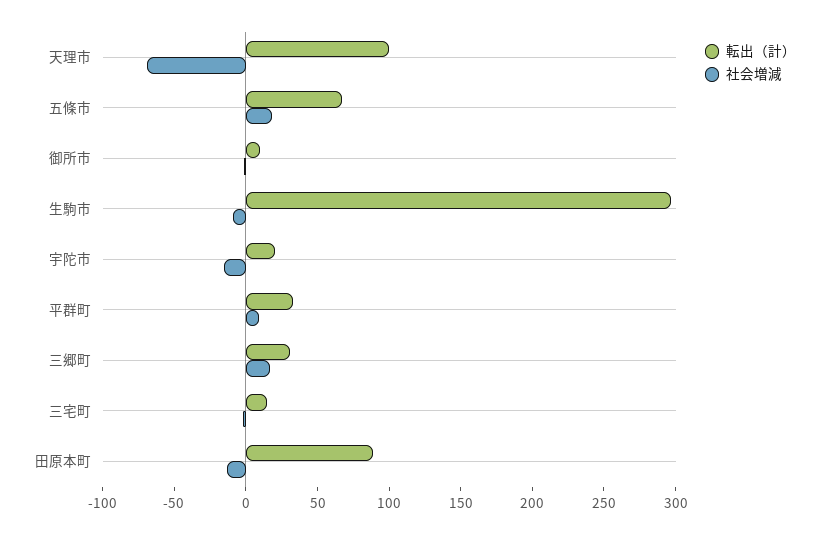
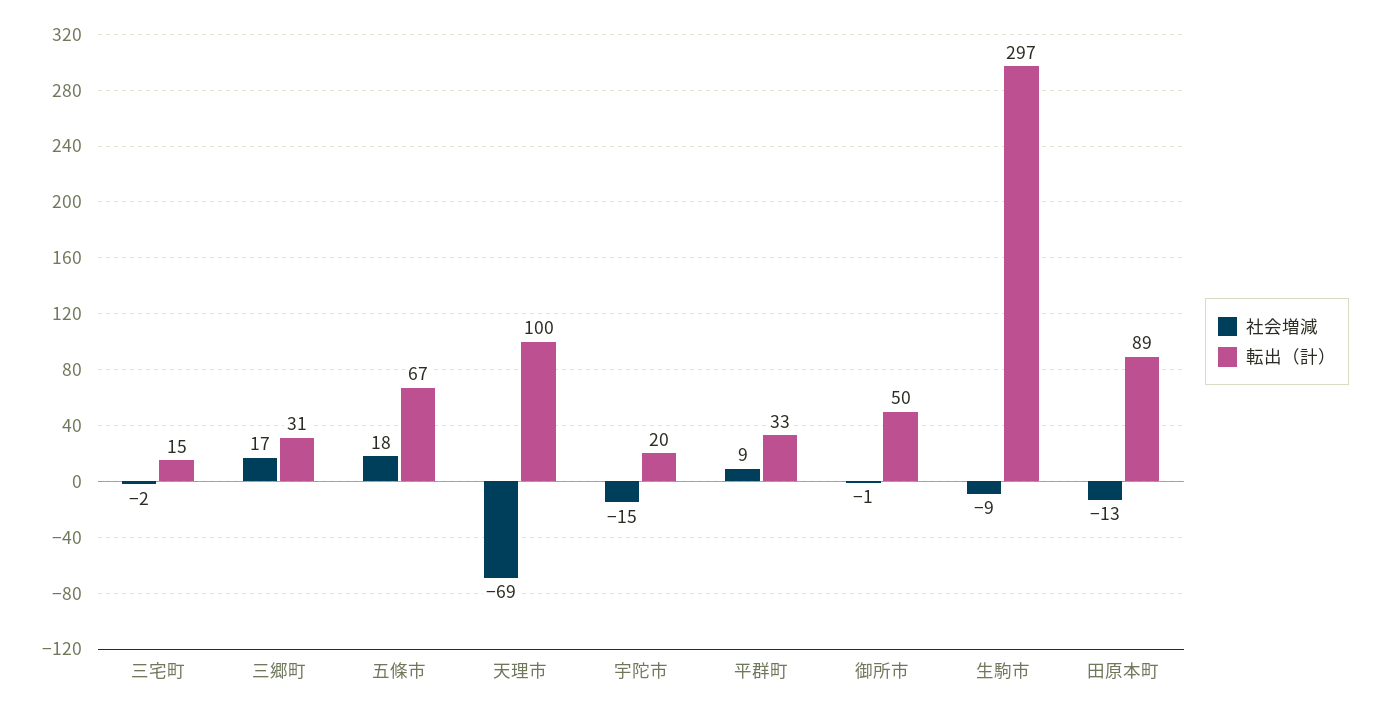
転出（計）, 御所市: 10 -> 50

